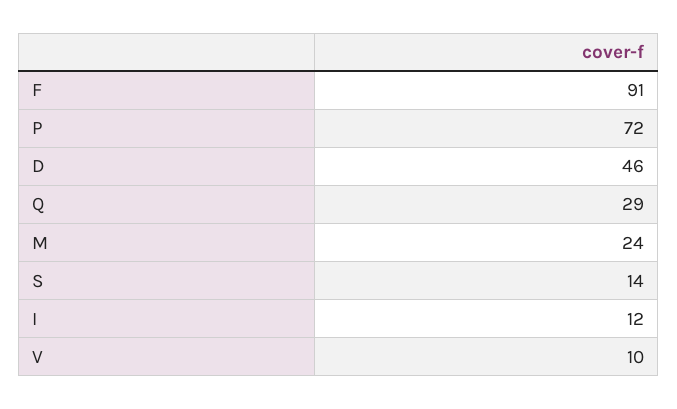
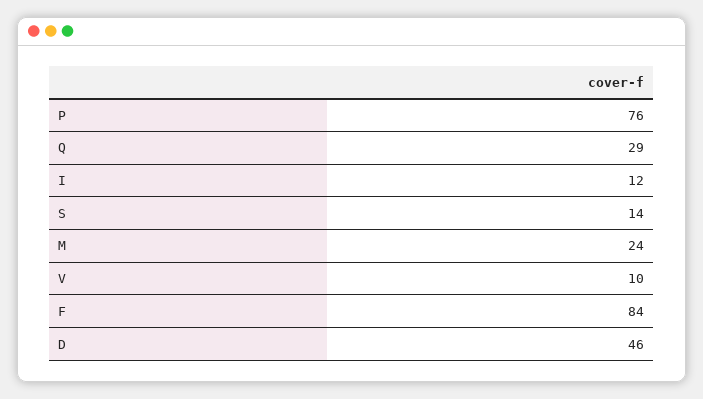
F: 91 -> 84
P: 72 -> 76

